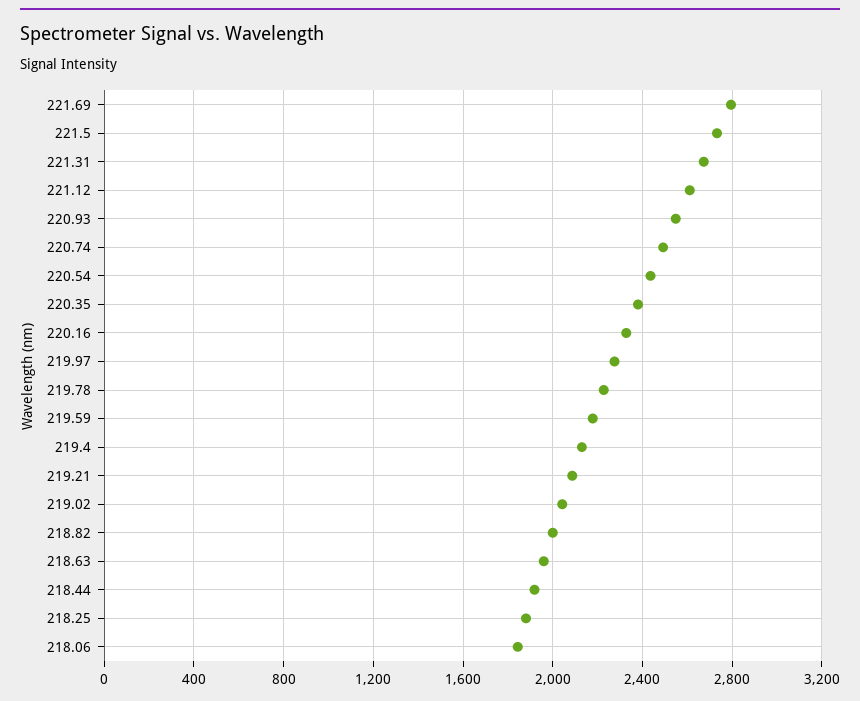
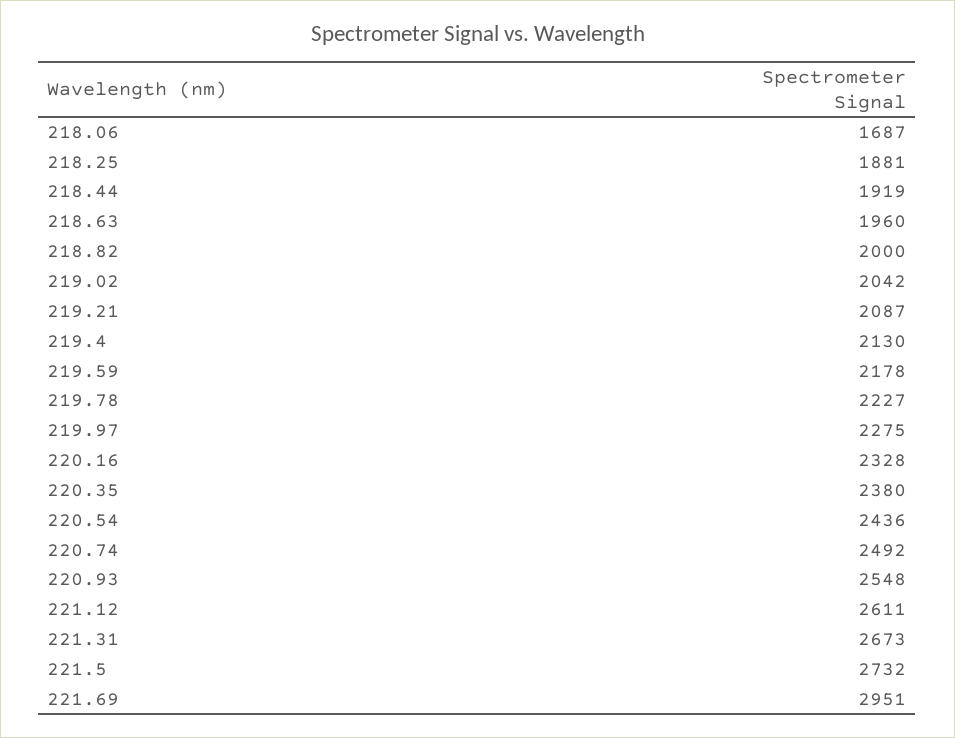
221.69: 2800 -> 2951
218.06: 1850 -> 1687

